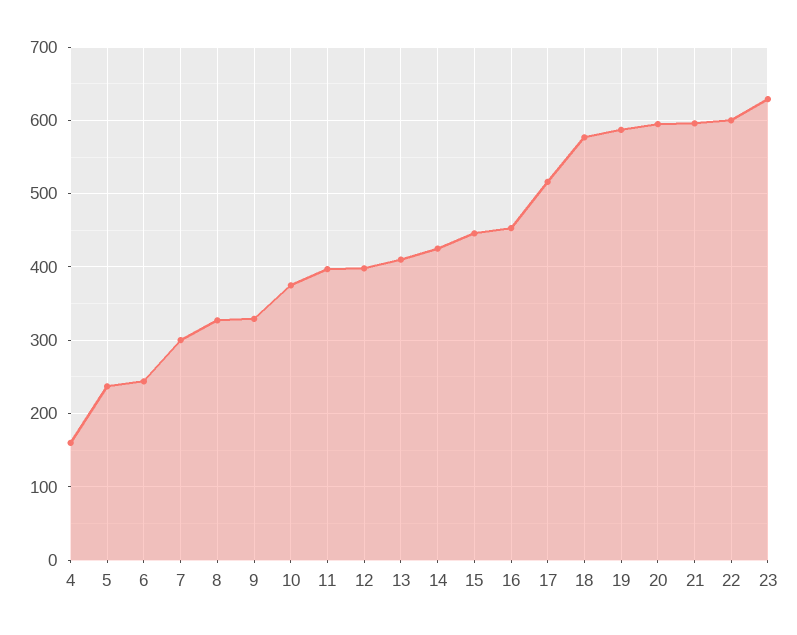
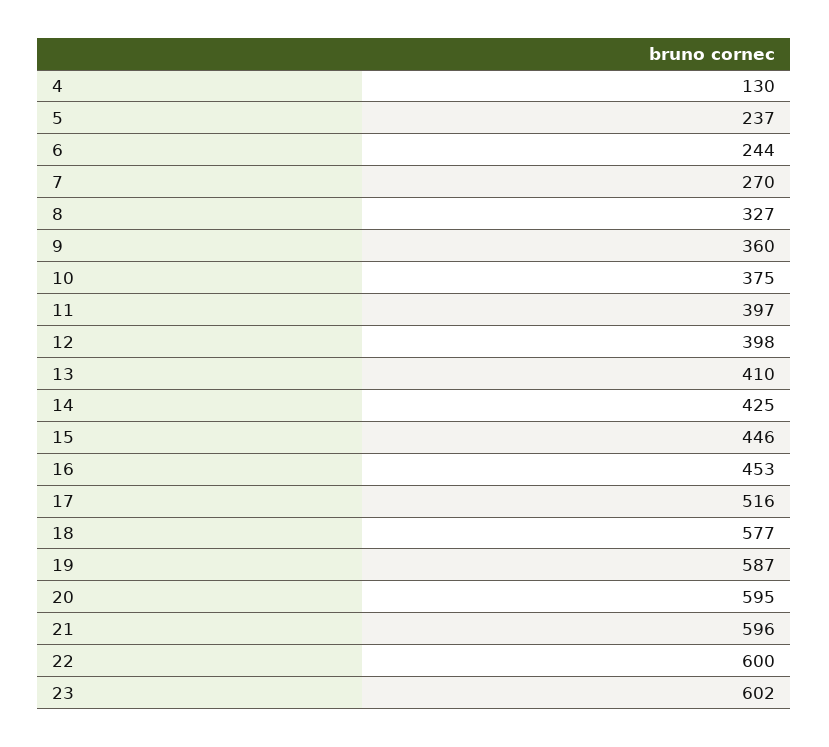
4: 160 -> 130
7: 300 -> 270
9: 330 -> 360
23: 630 -> 602

